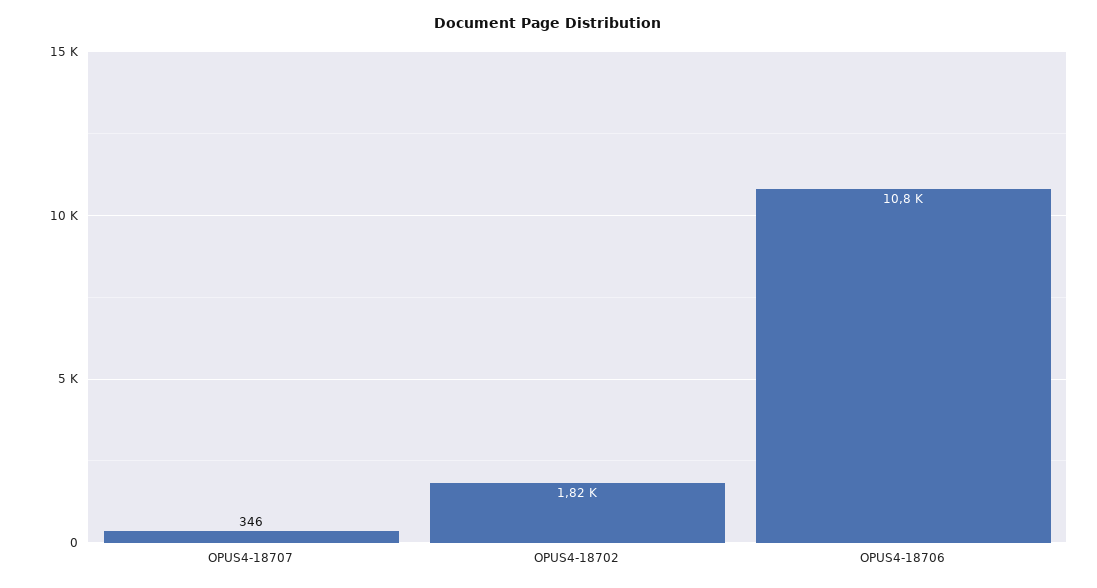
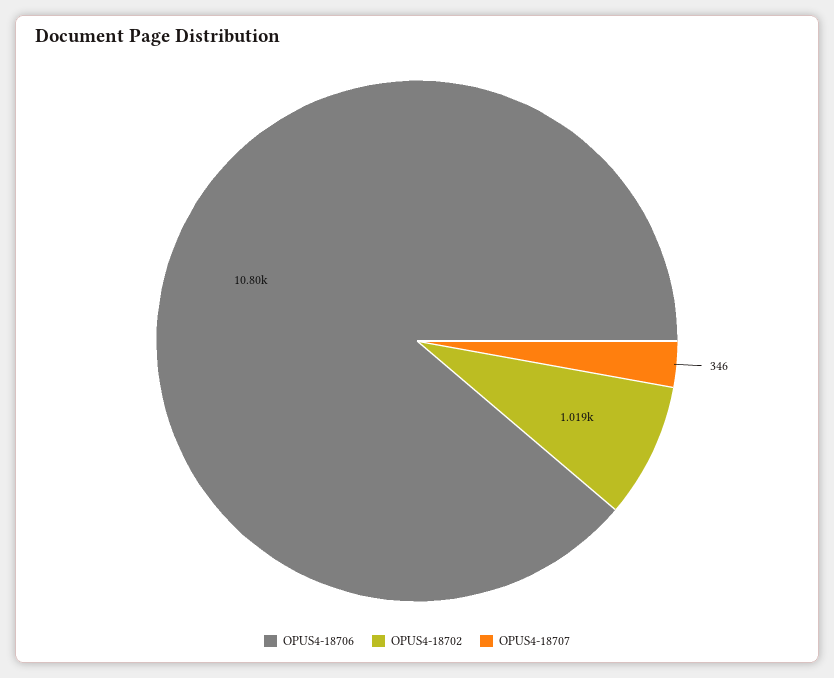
OPUS4-18702: 1820 -> 1019

